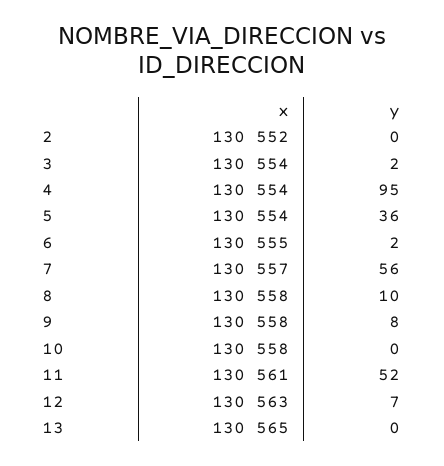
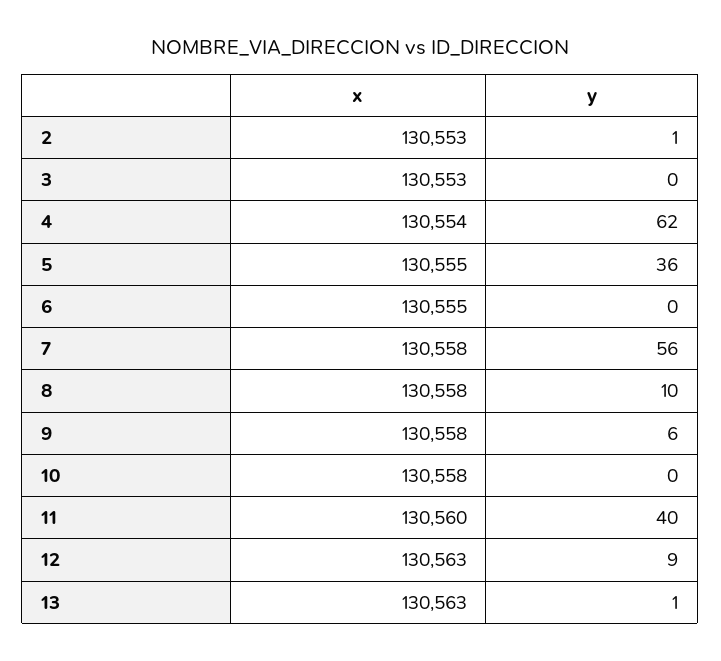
x, 2: 130552 -> 130553
y, 2: 0 -> 1
x, 3: 130554 -> 130553
y, 3: 2 -> 0
y, 4: 95 -> 62
x, 5: 130554 -> 130555
y, 6: 2 -> 0
x, 7: 130557 -> 130558
y, 9: 8 -> 6
x, 11: 130561 -> 130560
y, 11: 52 -> 40
y, 12: 7 -> 9
x, 13: 130565 -> 130563
y, 13: 0 -> 1

